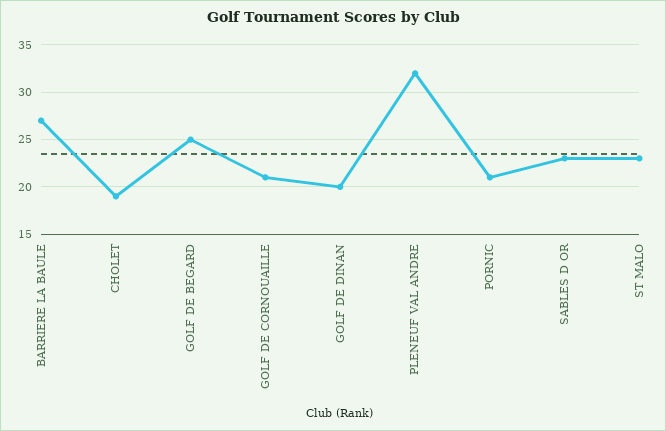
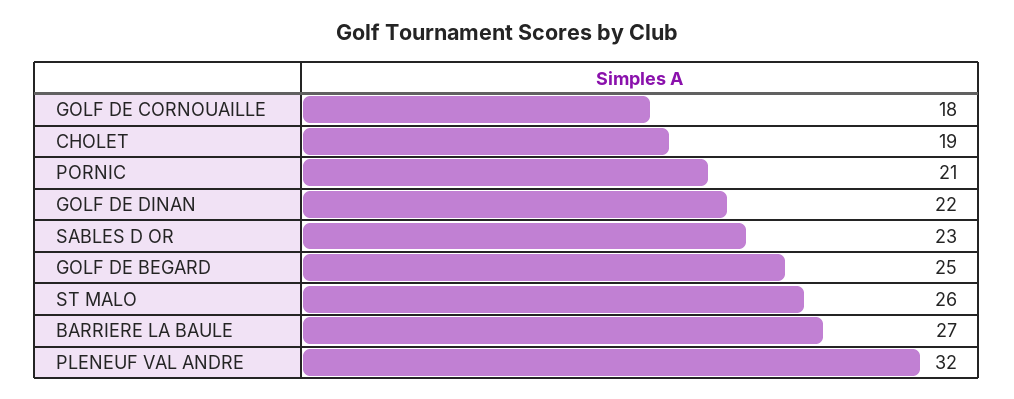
GOLF DE CORNOUAILLE: 21 -> 18
GOLF DE DINAN: 20 -> 22
ST MALO: 23 -> 26

